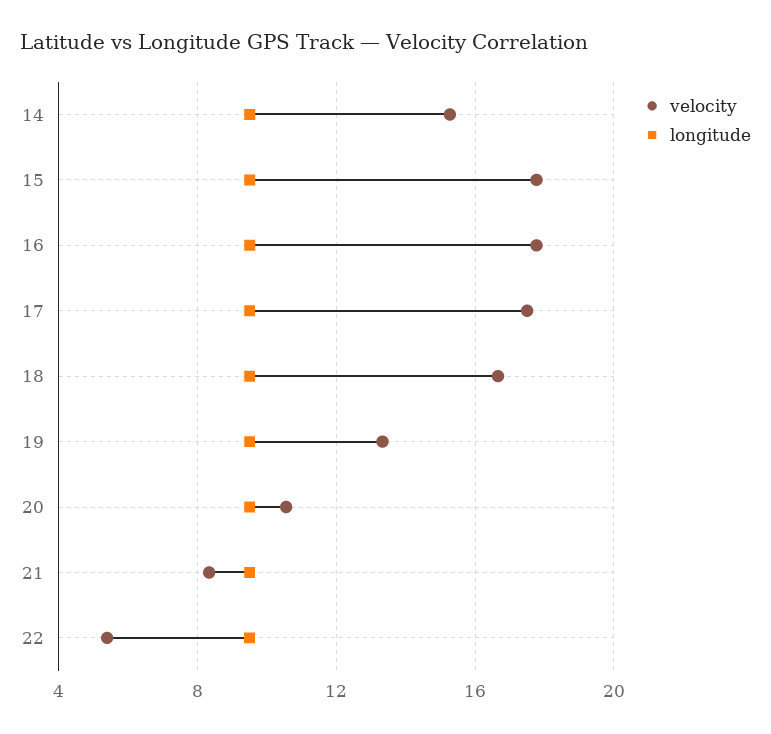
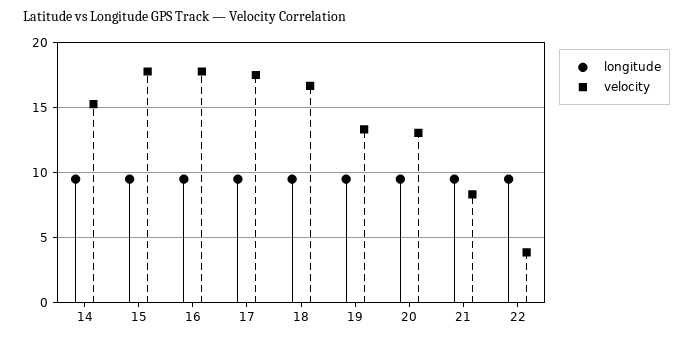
velocity, 20: 10.5 -> 13
velocity, 22: 5.5 -> 4

